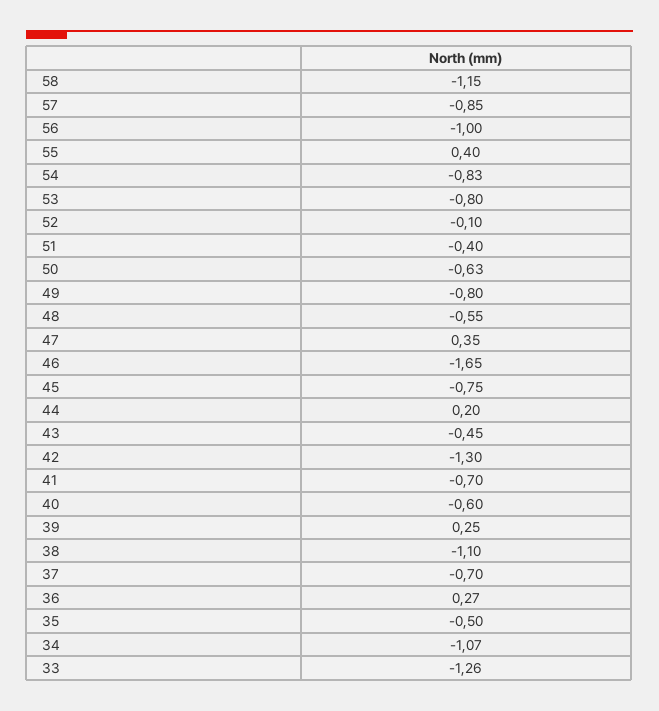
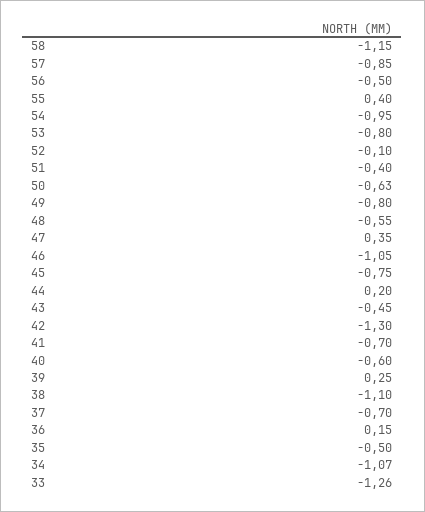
56: -1 -> -0.5
54: -0.83 -> -0.95
46: -1.65 -> -1.05
36: 0.27 -> 0.15

